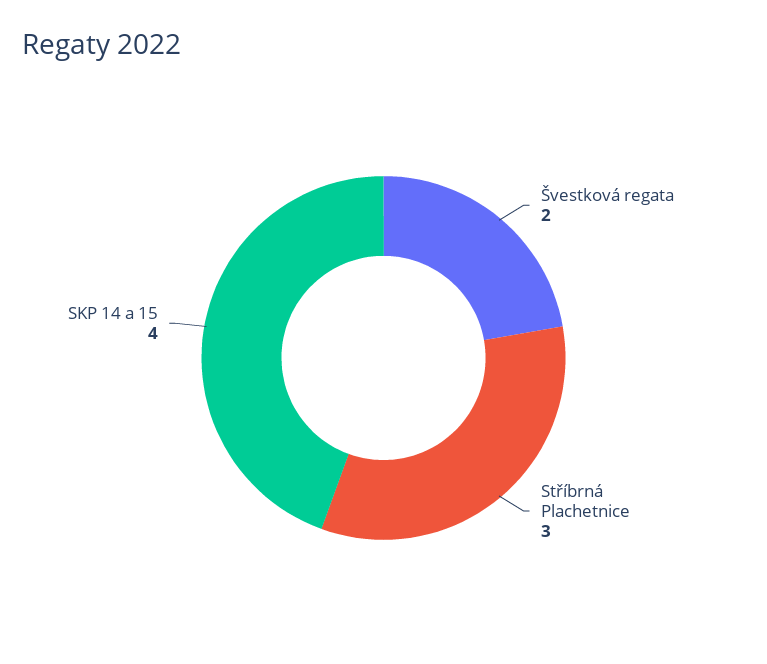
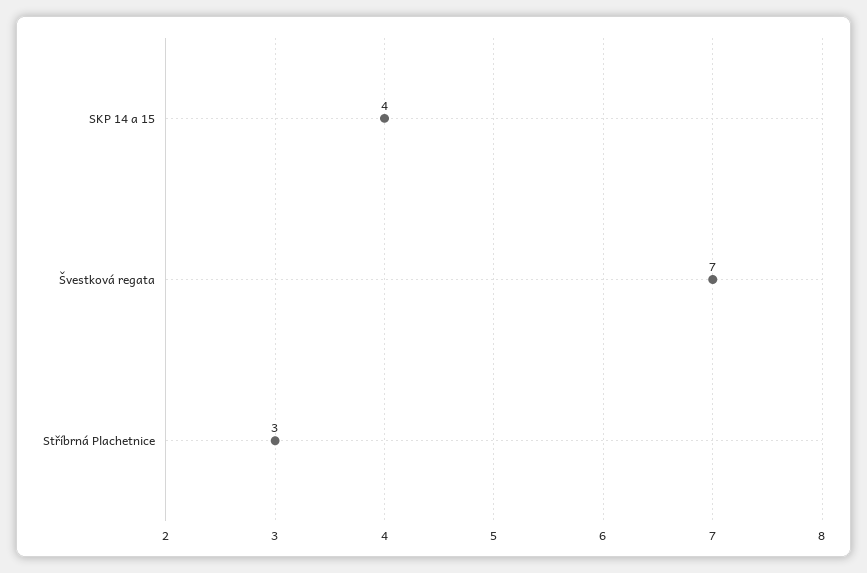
Švestková regata: 2 -> 7

